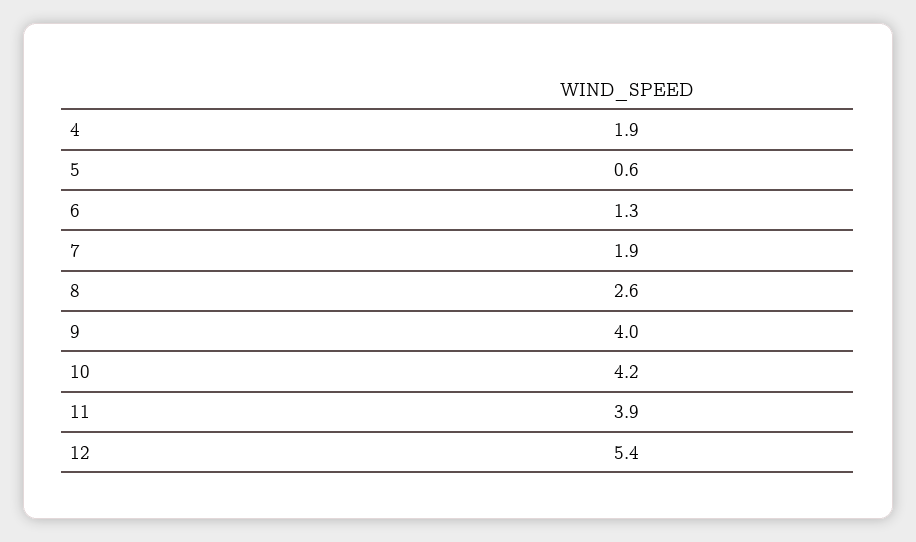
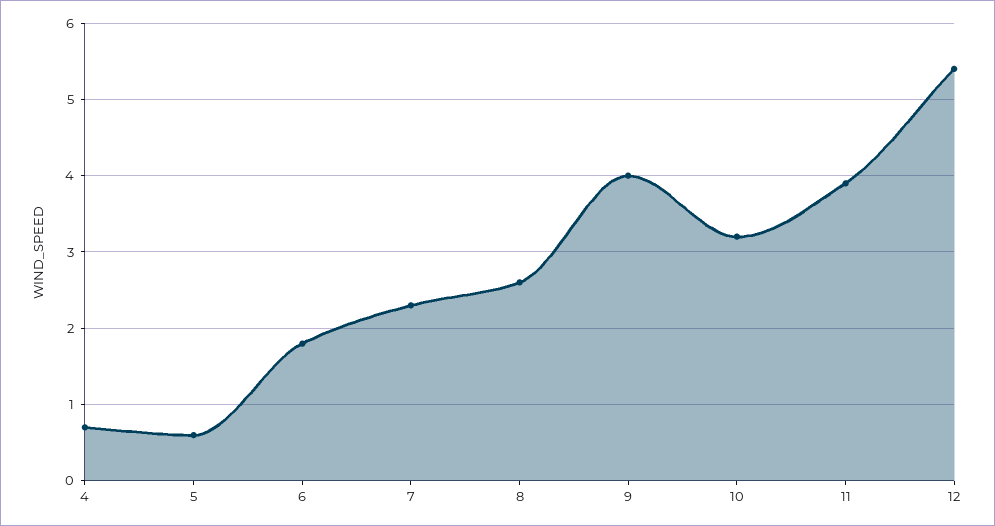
4: 1.9 -> 0.7
6: 1.3 -> 1.8
7: 1.9 -> 2.3
10: 4.2 -> 3.2

